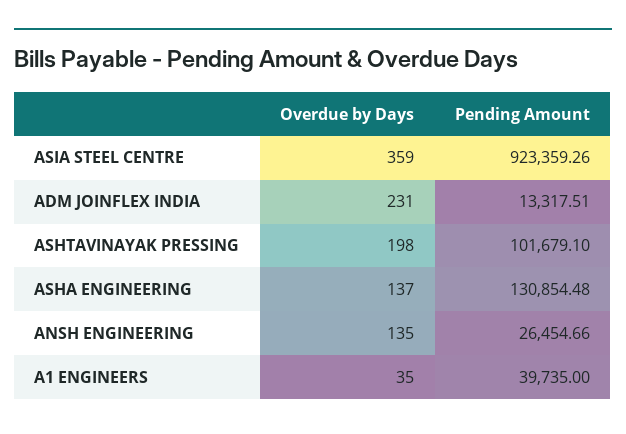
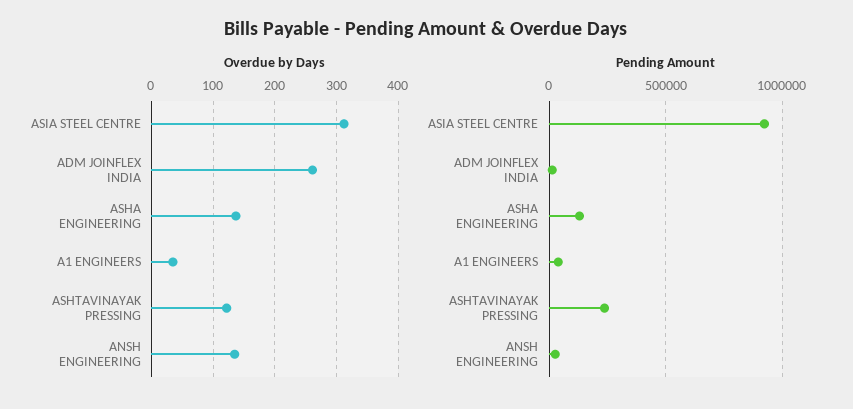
Overdue by Days, ASIA STEEL CENTRE: 359 -> 310
Overdue by Days, ADM JOINFLEX INDIA: 231 -> 260
Overdue by Days, ASHTAVINAYAK PRESSING: 198 -> 120
Pending Amount, ASHTAVINAYAK PRESSING: 101679.1 -> 250000

